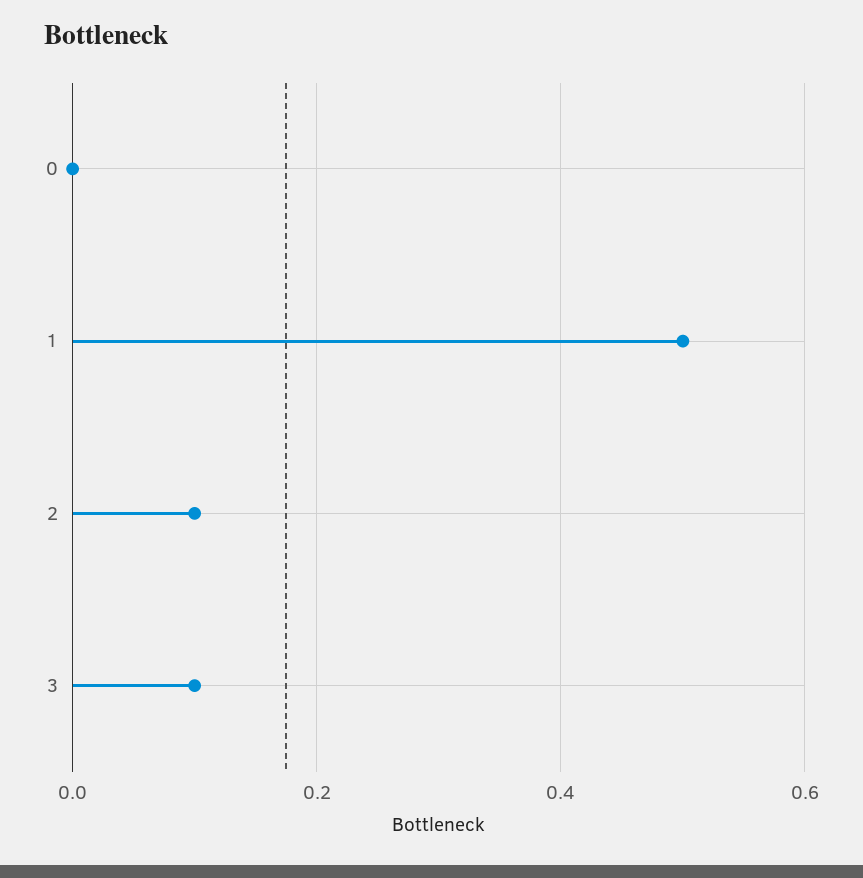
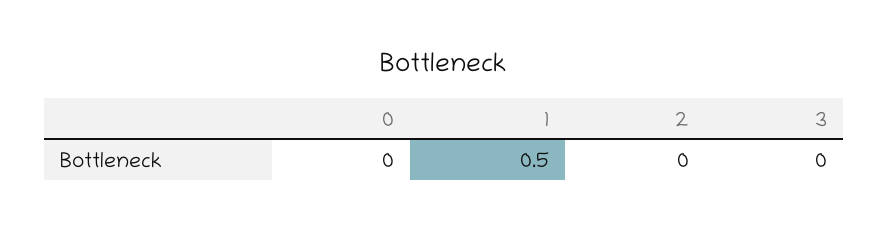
2: 0.1 -> 0
3: 0.1 -> 0

